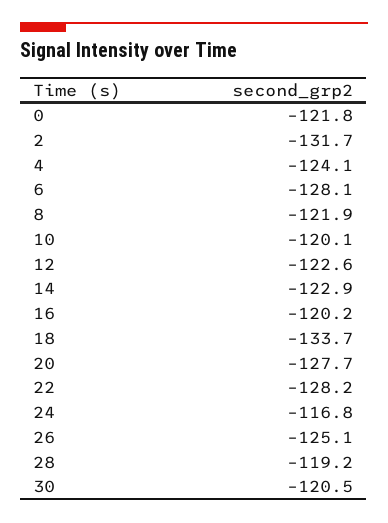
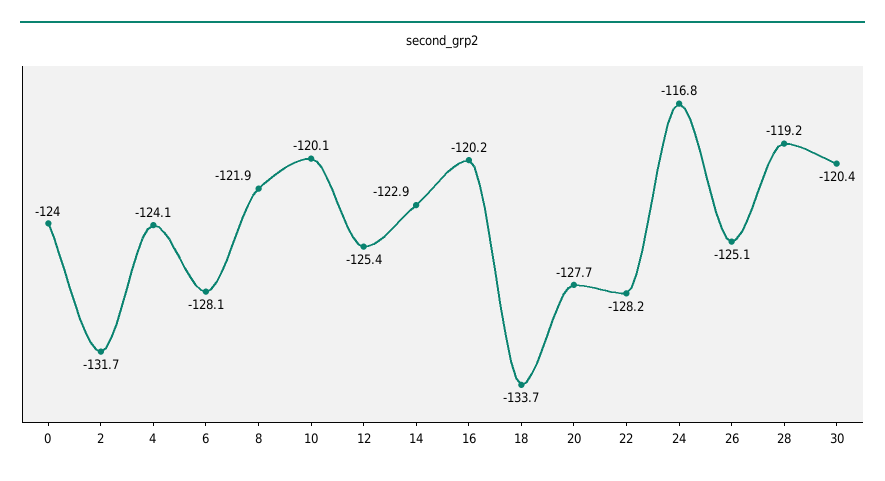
0: -121.8 -> -124
12: -122.6 -> -125.4
30: -120.5 -> -120.4

